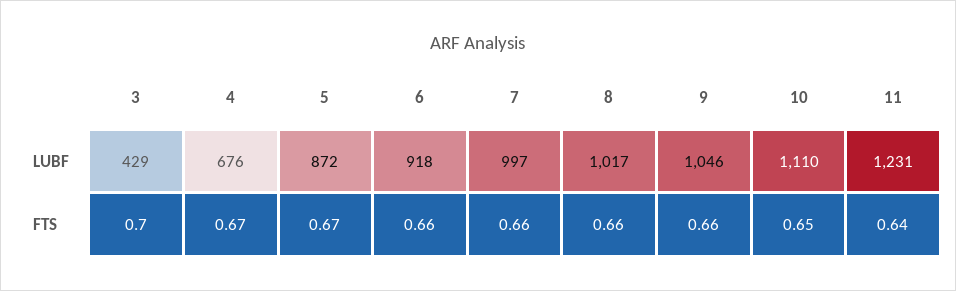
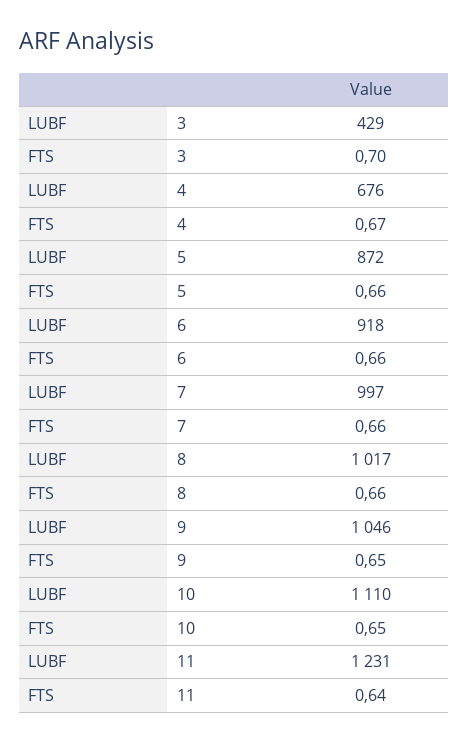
5, FTS: 0.67 -> 0.66
9, FTS: 0.66 -> 0.65

